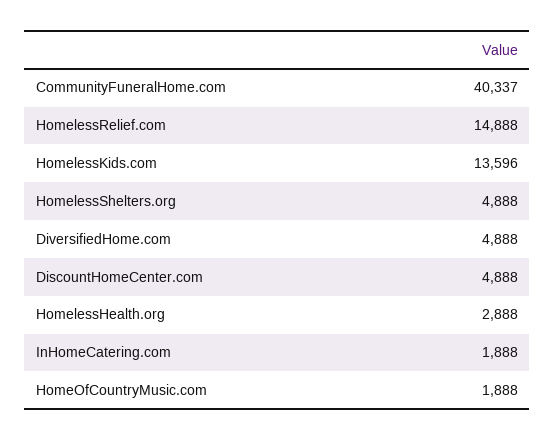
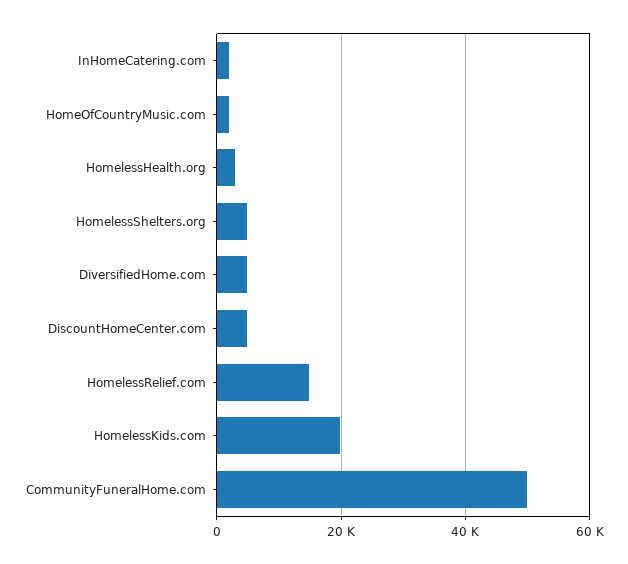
CommunityFuneralHome.com: 40337 -> 50000
HomelessKids.com: 13596 -> 20000

